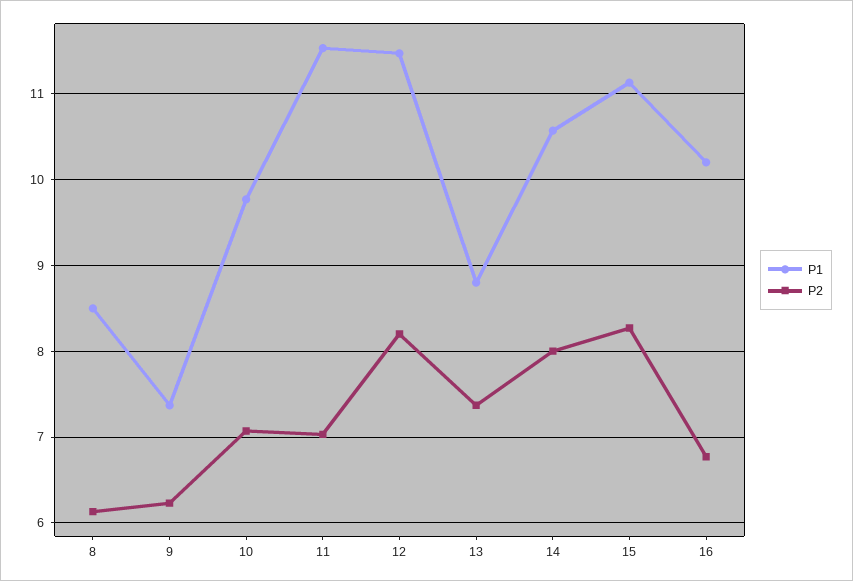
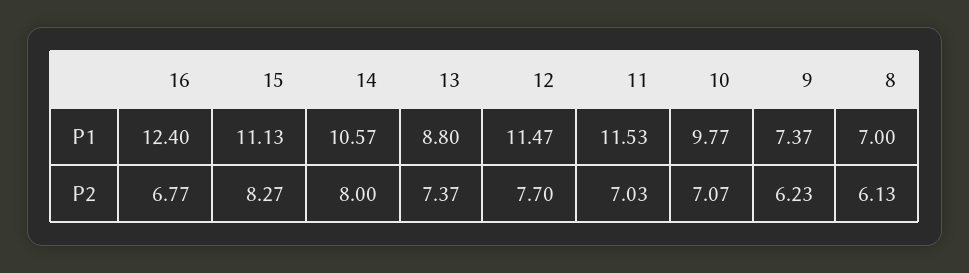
P1, 8: 8.5 -> 7
P2, 12: 8.2 -> 7.7
P1, 16: 10.2 -> 12.4

